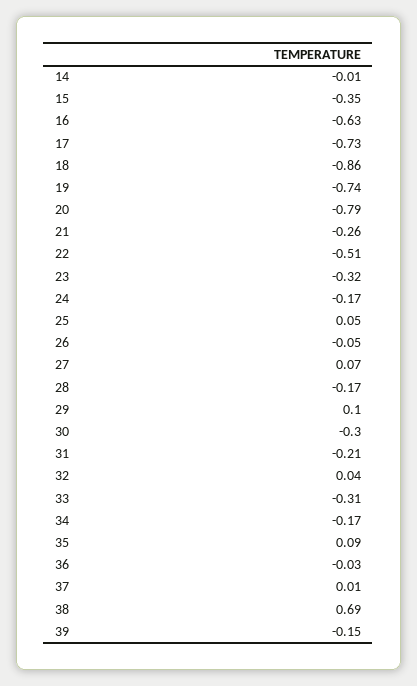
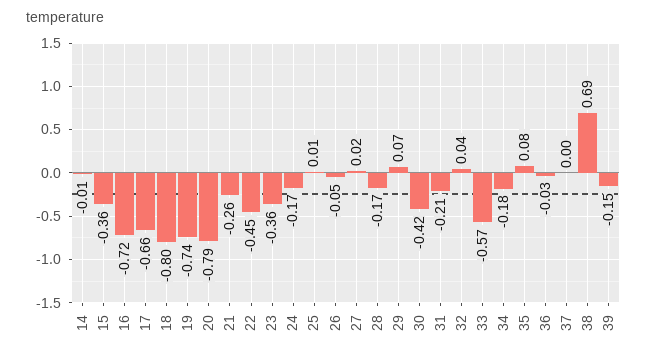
15: -0.35 -> -0.36
16: -0.63 -> -0.72
17: -0.73 -> -0.66
18: -0.86 -> -0.8
22: -0.51 -> -0.45
23: -0.32 -> -0.36
25: 0.05 -> 0.01
27: 0.07 -> 0.02
29: 0.1 -> 0.07
30: -0.3 -> -0.42
33: -0.31 -> -0.57
34: -0.17 -> -0.18
35: 0.09 -> 0.08
37: 0.01 -> 0

